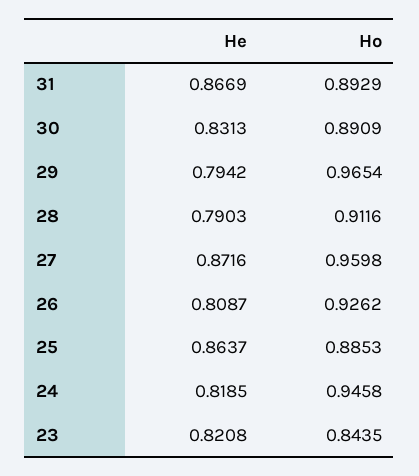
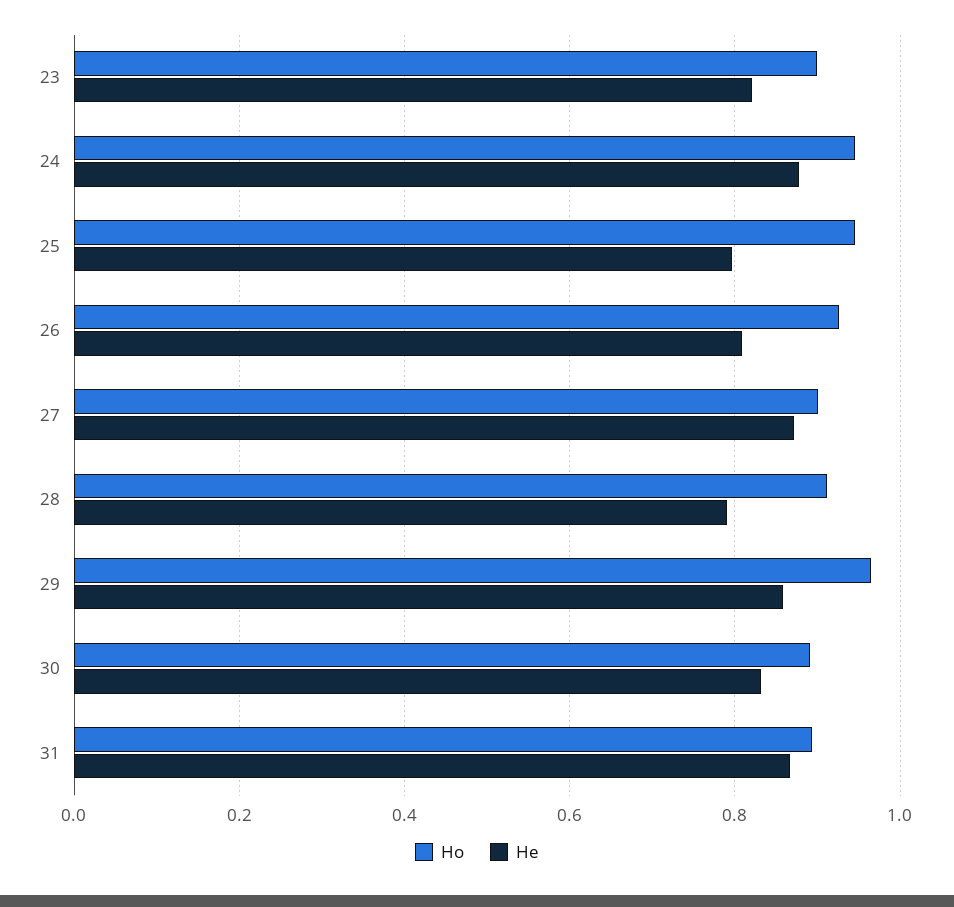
He, 29: 0.7942 -> 0.86
Ho, 27: 0.9598 -> 0.9
He, 25: 0.8637 -> 0.8
Ho, 25: 0.8853 -> 0.94
He, 24: 0.8185 -> 0.88
Ho, 23: 0.8435 -> 0.9

